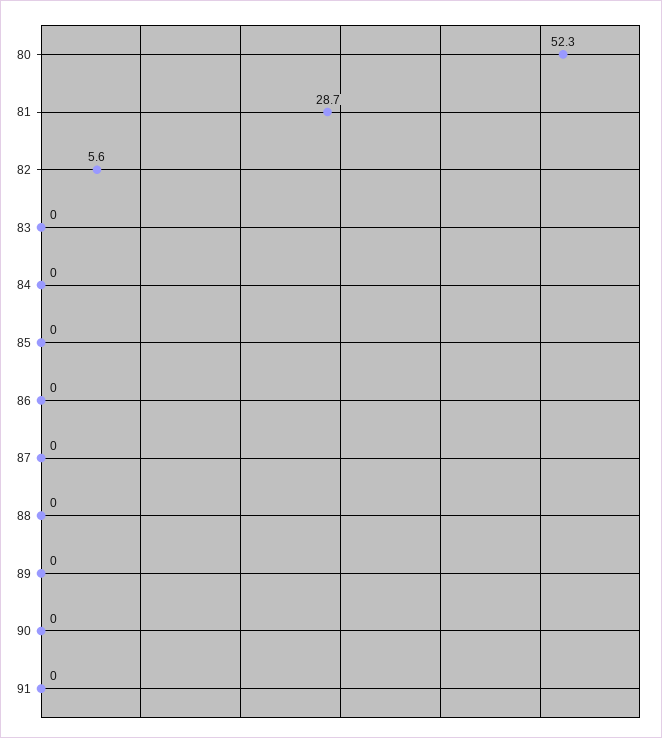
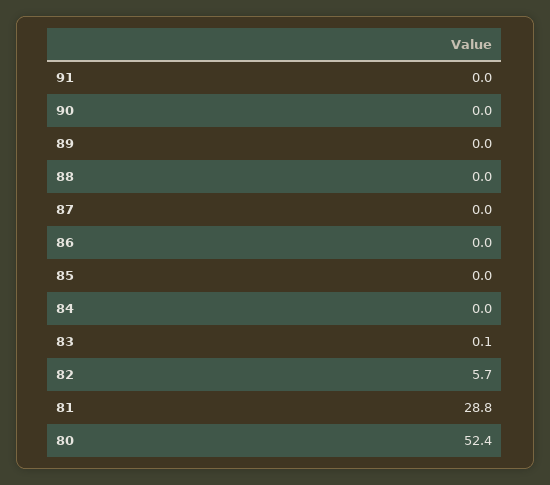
80: 52.3 -> 52.4
81: 28.7 -> 28.8
82: 5.6 -> 5.7
83: 0 -> 0.1

